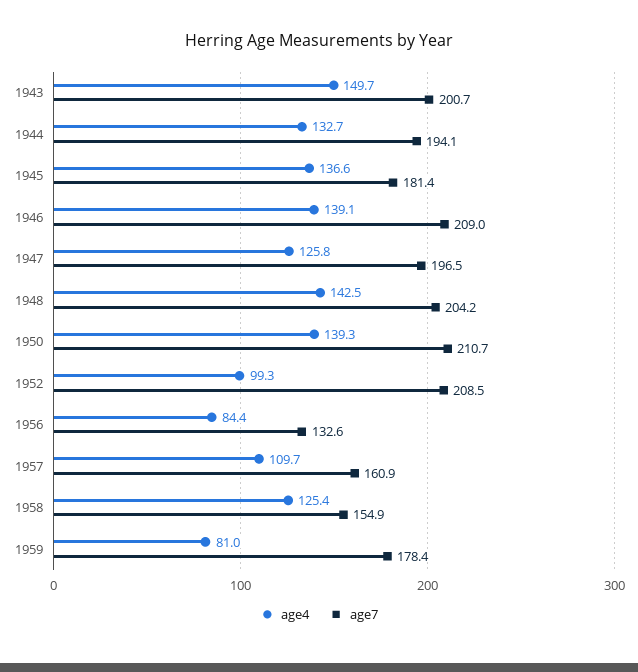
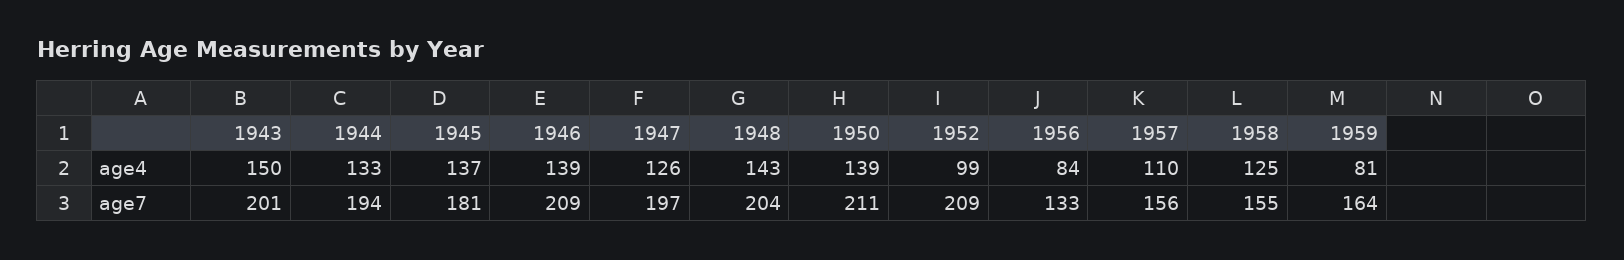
age7, 1957: 160.9 -> 156
age7, 1959: 178.4 -> 164

